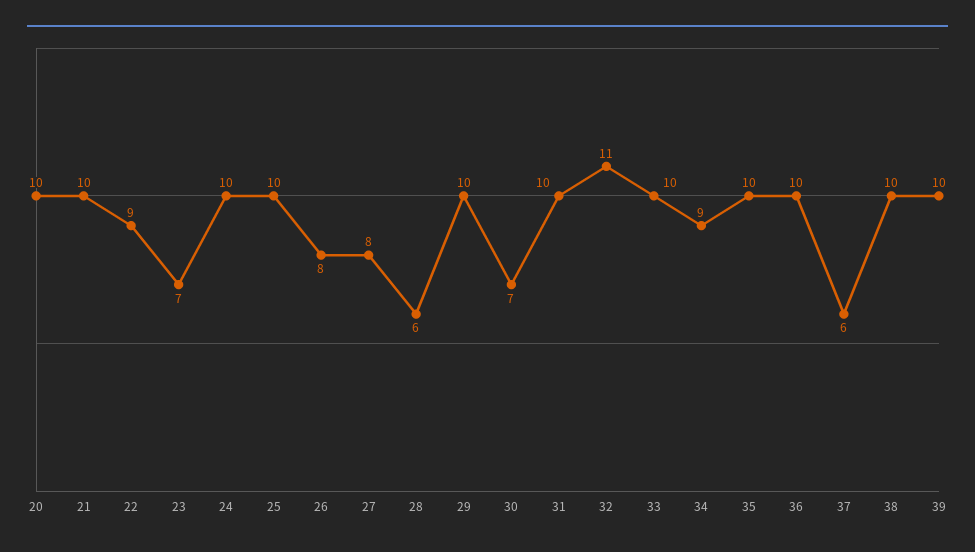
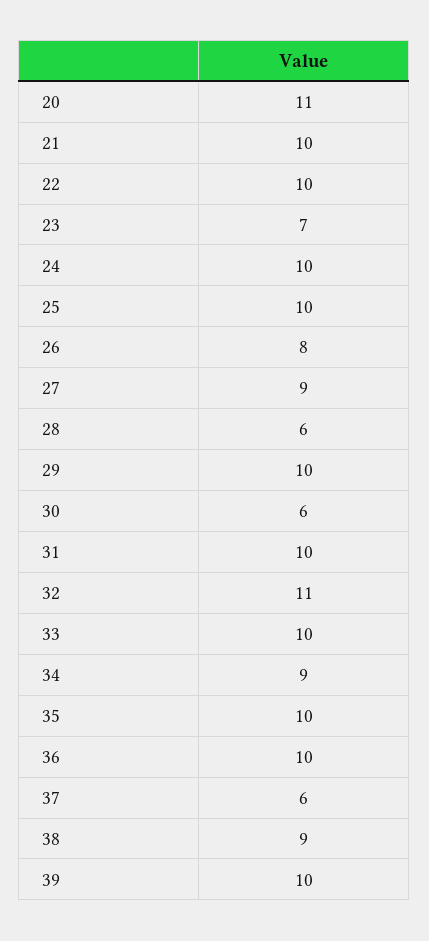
20: 10 -> 11
22: 9 -> 10
27: 8 -> 9
30: 7 -> 6
38: 10 -> 9

